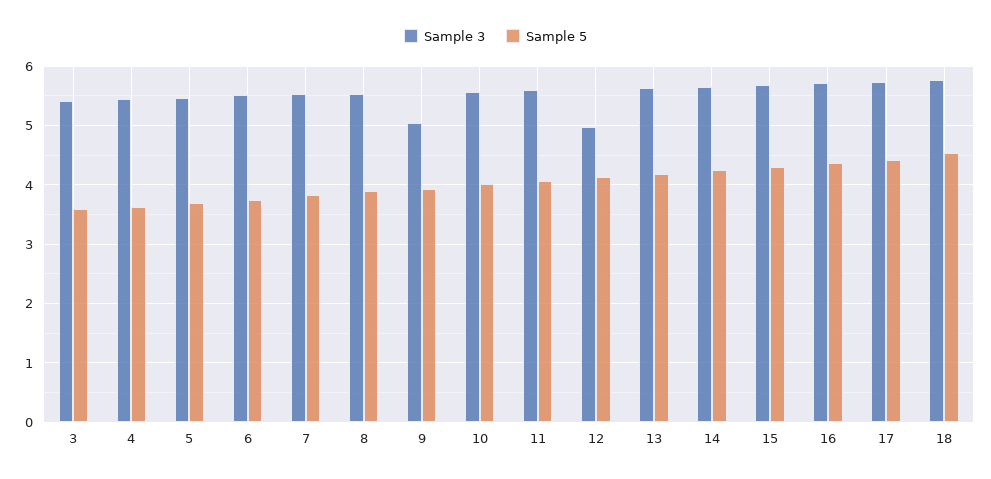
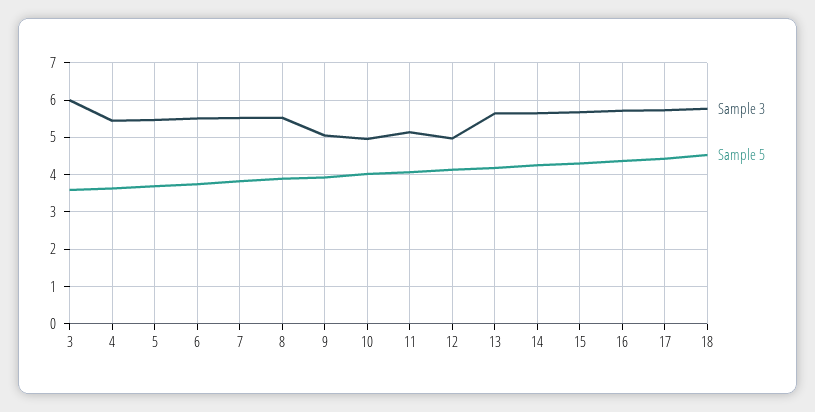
Sample 3, 3: 5.4 -> 6
Sample 3, 10: 5.6 -> 5
Sample 3, 11: 5.6 -> 5.2

